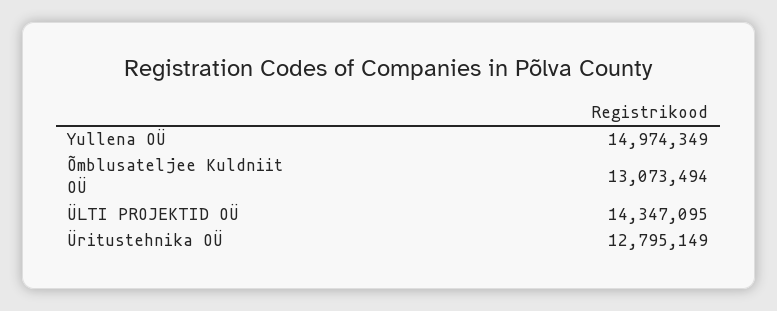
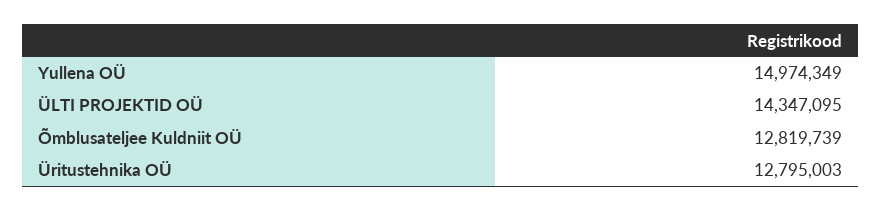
Õmblusateljee Kuldniit OÜ: 13073494 -> 12819739
Üritustehnika OÜ: 12795149 -> 12795003

